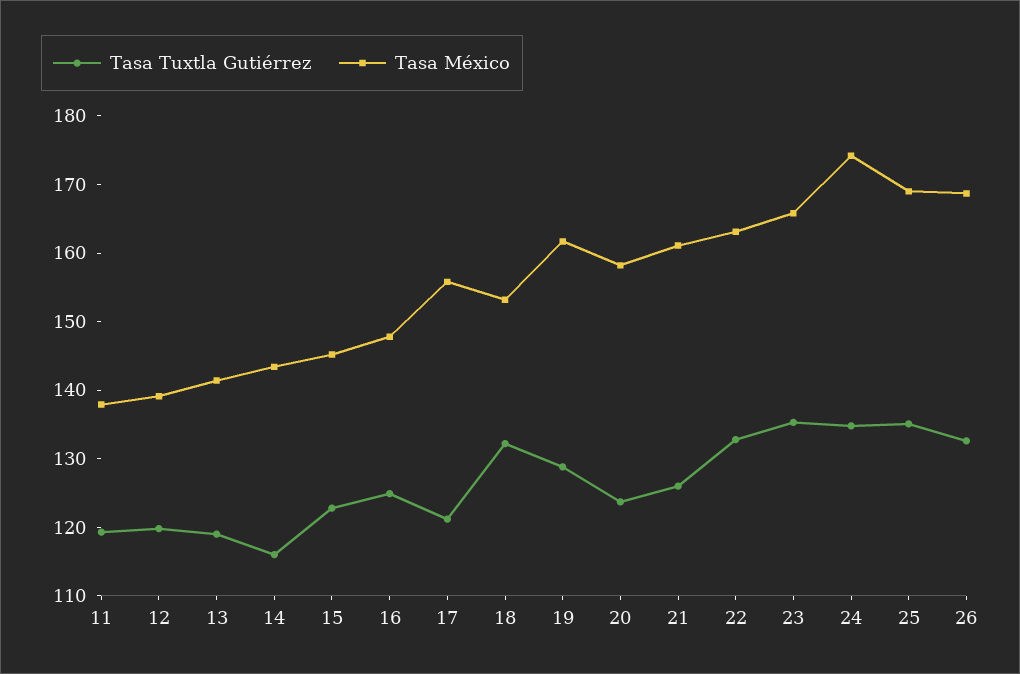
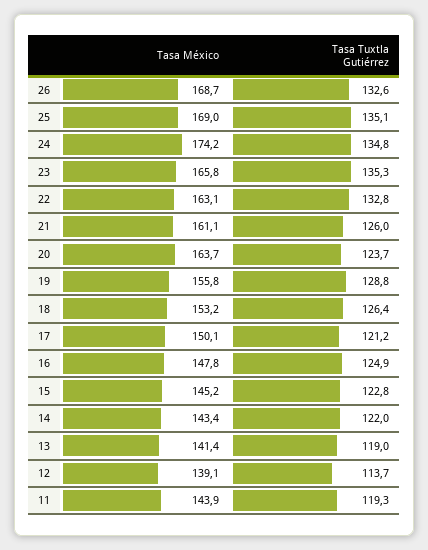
Tasa México, 11: 138 -> 143.9
Tasa Tuxtla Gutiérrez, 12: 120 -> 113.7
Tasa Tuxtla Gutiérrez, 14: 116 -> 122
Tasa México, 17: 156 -> 150.1
Tasa Tuxtla Gutiérrez, 18: 132 -> 126.4
Tasa México, 19: 162 -> 155.8
Tasa México, 20: 158 -> 163.7

